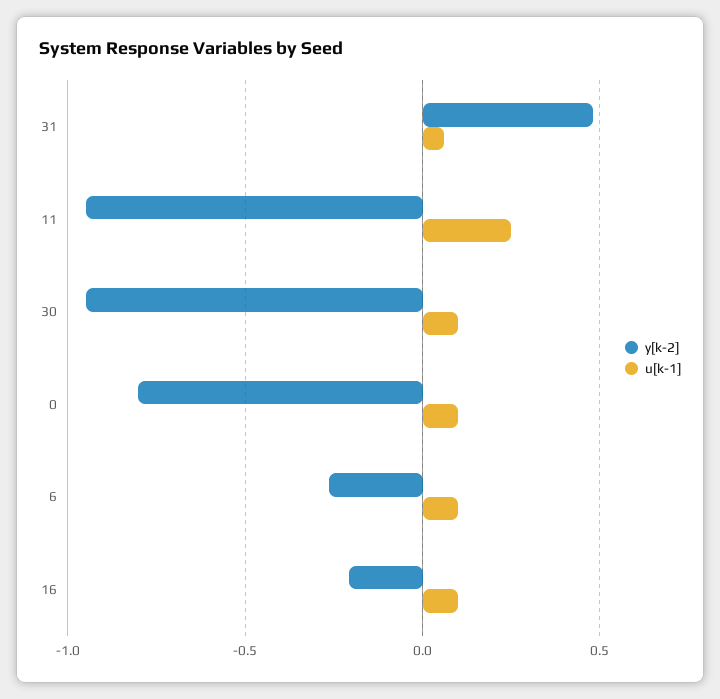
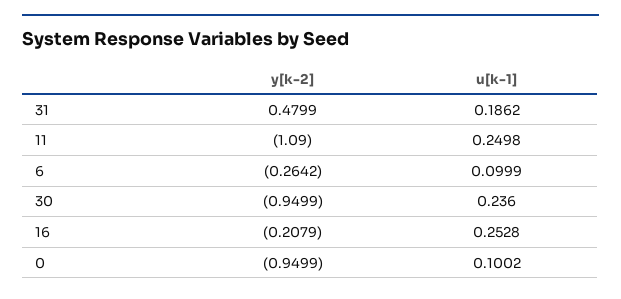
u[k-1], 31: 0.05 -> 0.1862
y[k-2], 11: -0.95 -> -1.09
u[k-1], 30: 0.1 -> 0.236
y[k-2], 0: -0.8 -> -0.9499
u[k-1], 16: 0.1 -> 0.2528

